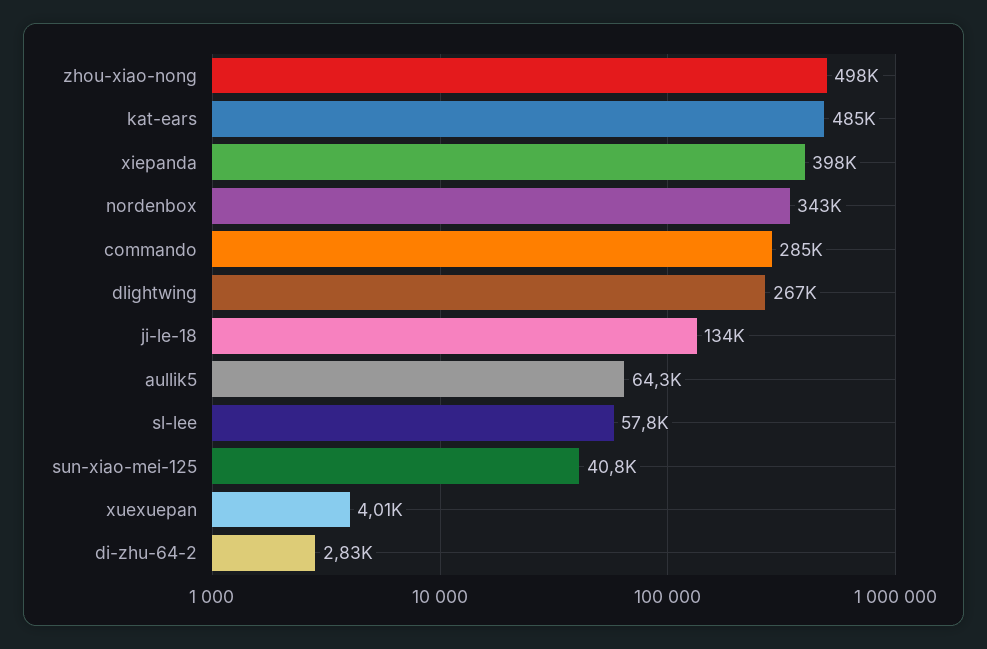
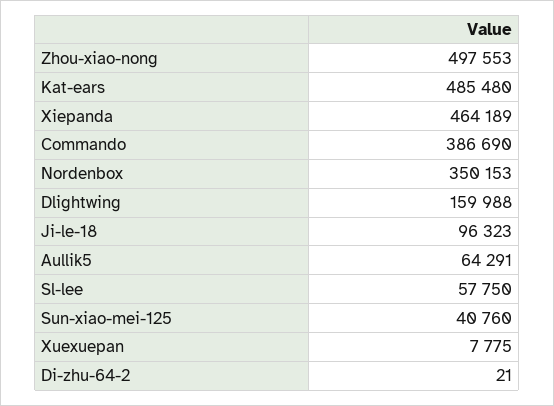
xiepanda: 398000 -> 464189
nordenbox: 343000 -> 350153
commando: 285000 -> 386690
dlightwing: 267000 -> 159988
ji-le-18: 134000 -> 96323
xuexuepan: 4010 -> 7775
di-zhu-64-2: 2830 -> 21

